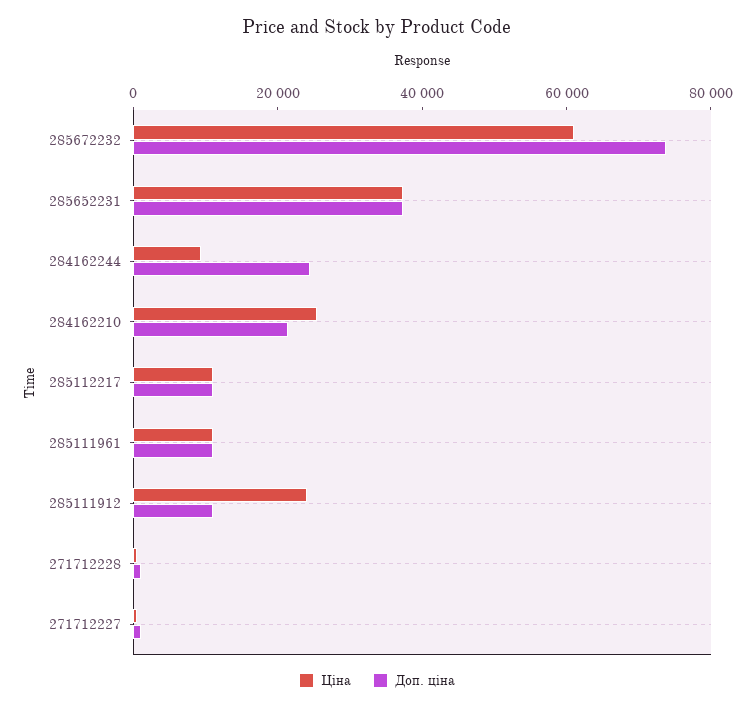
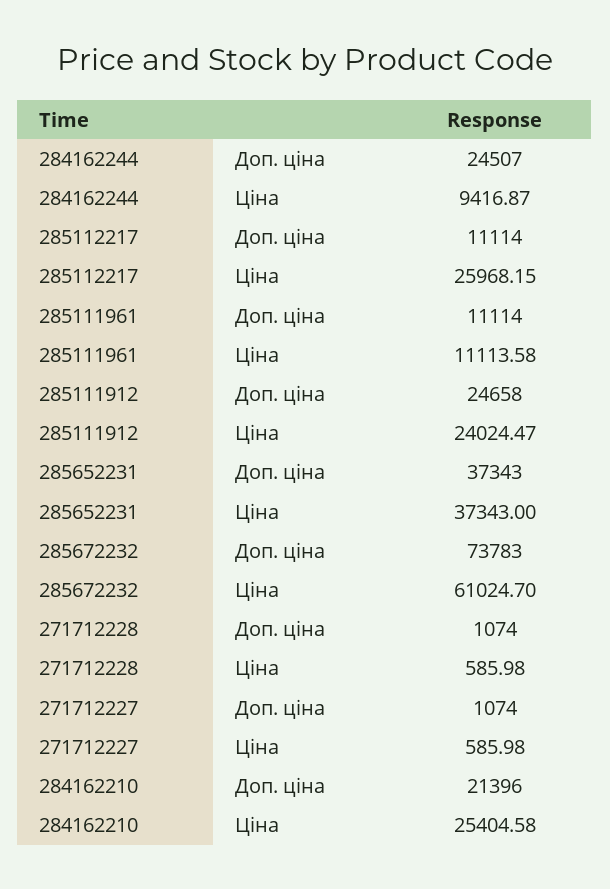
Ціна, 285112217: 10000 -> 25968.15
Доп. ціна, 285111912: 10000 -> 24658

